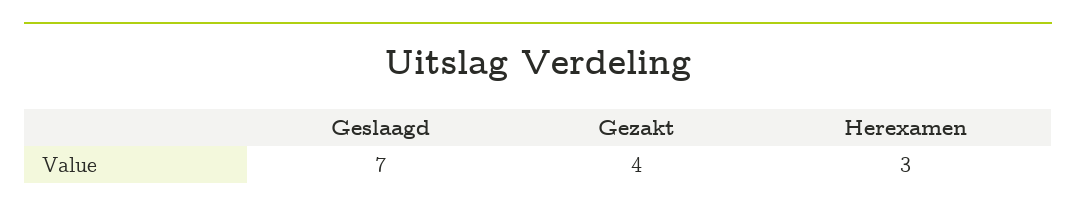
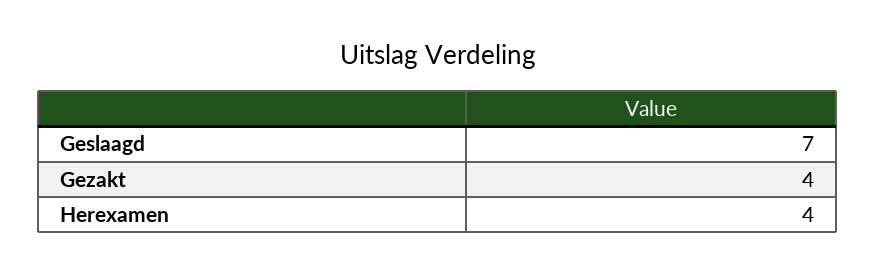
Herexamen: 3 -> 4

